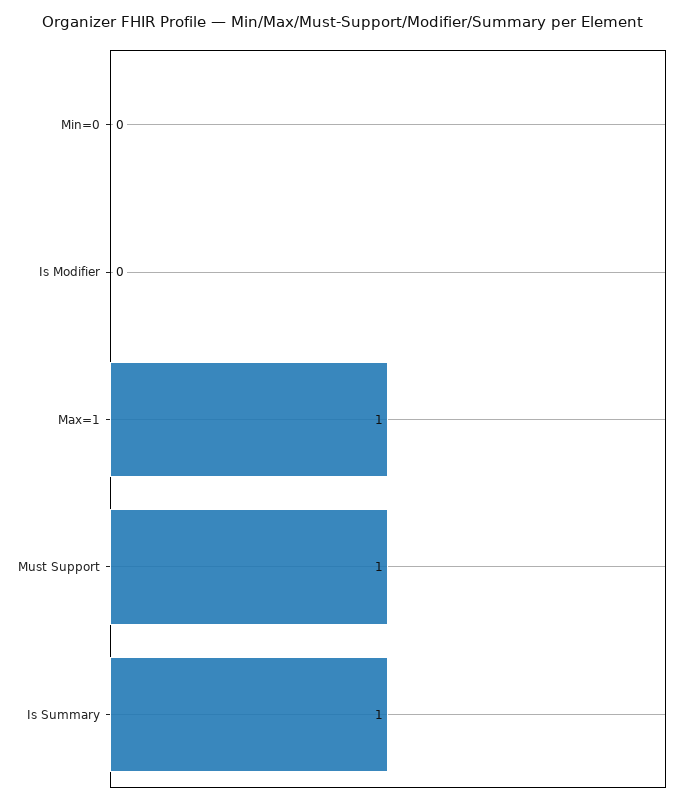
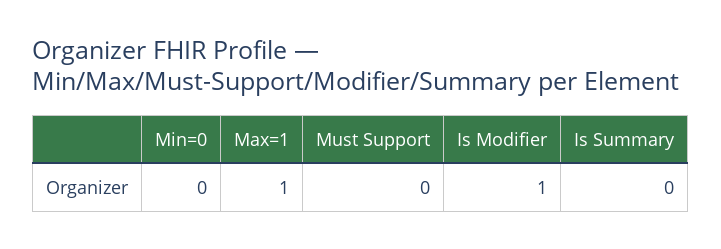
Is Modifier: 0 -> 1
Must Support: 1 -> 0
Is Summary: 1 -> 0

